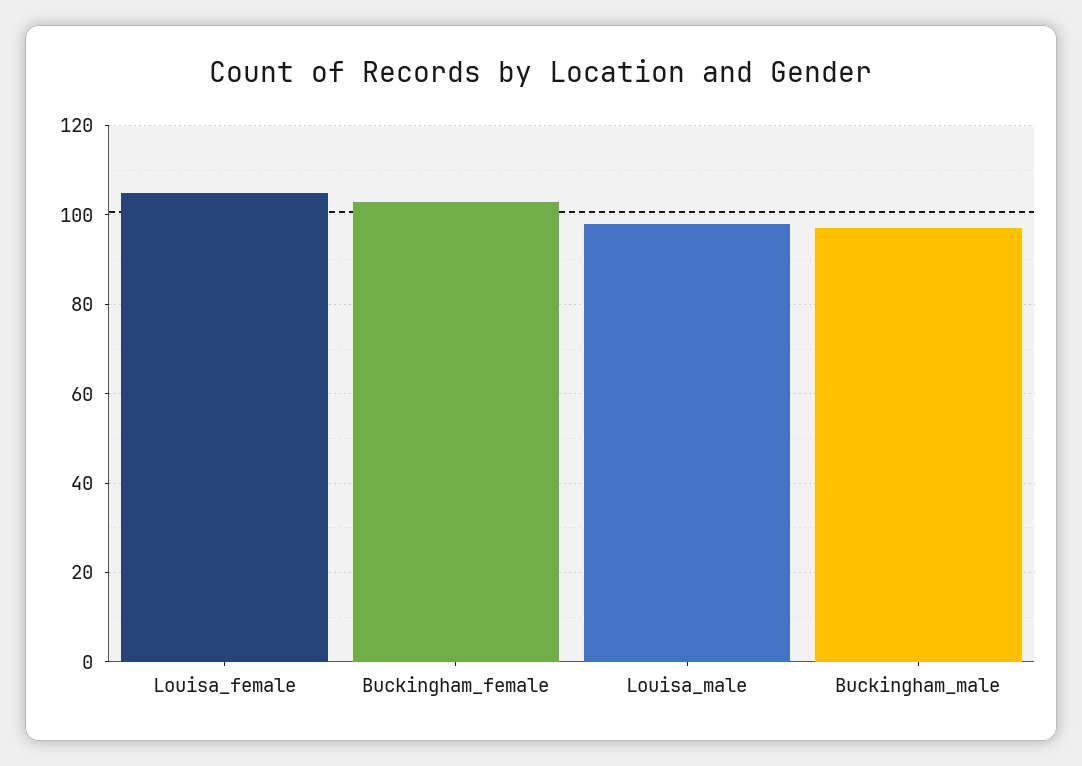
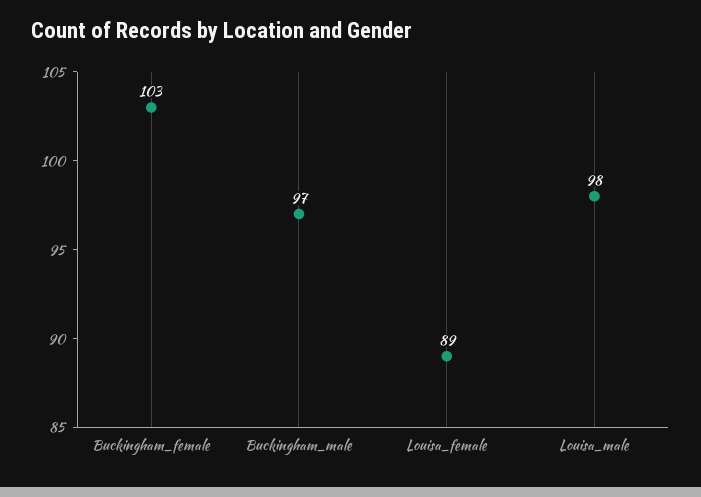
Louisa_female: 105 -> 89

